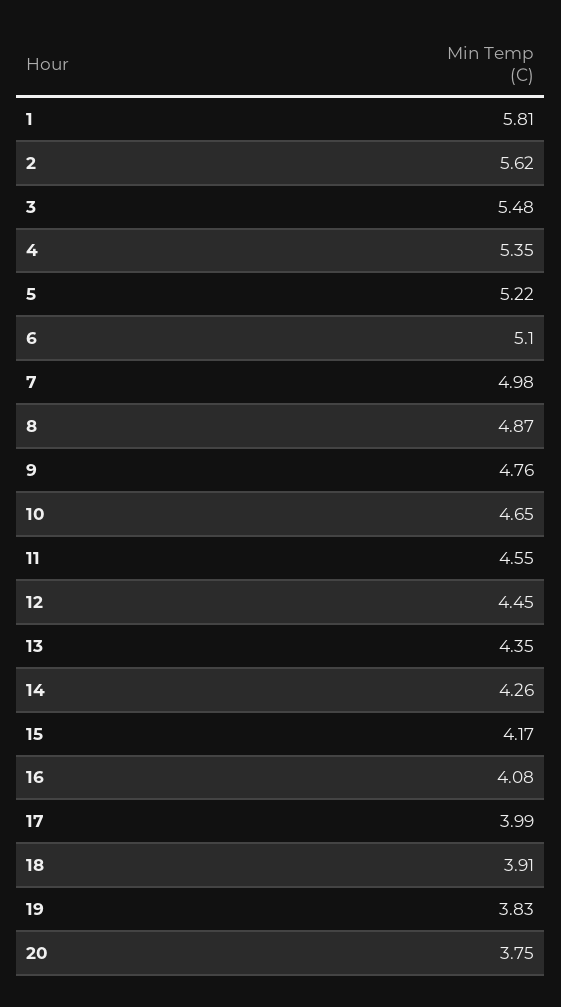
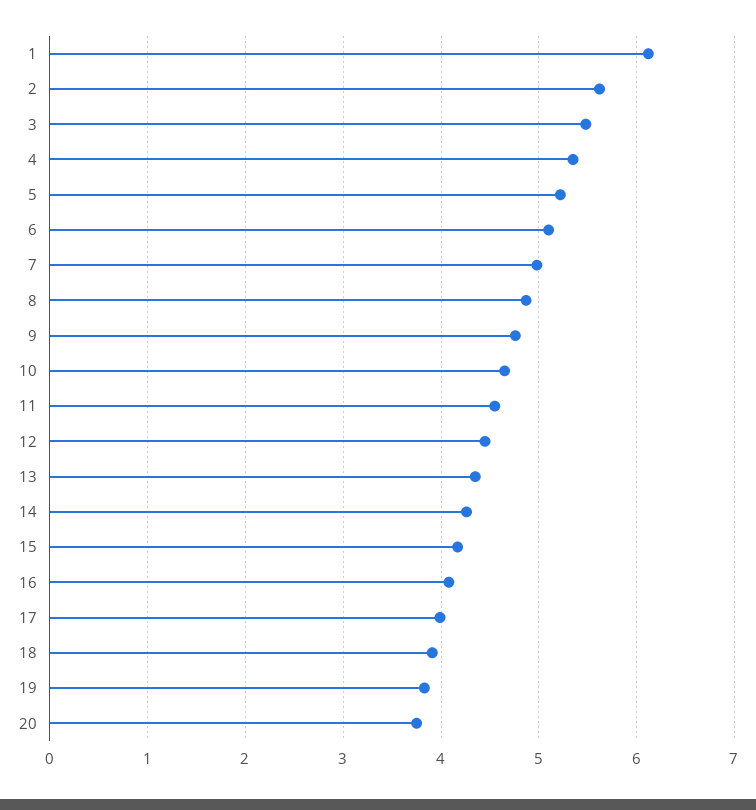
1: 5.81 -> 6.1

